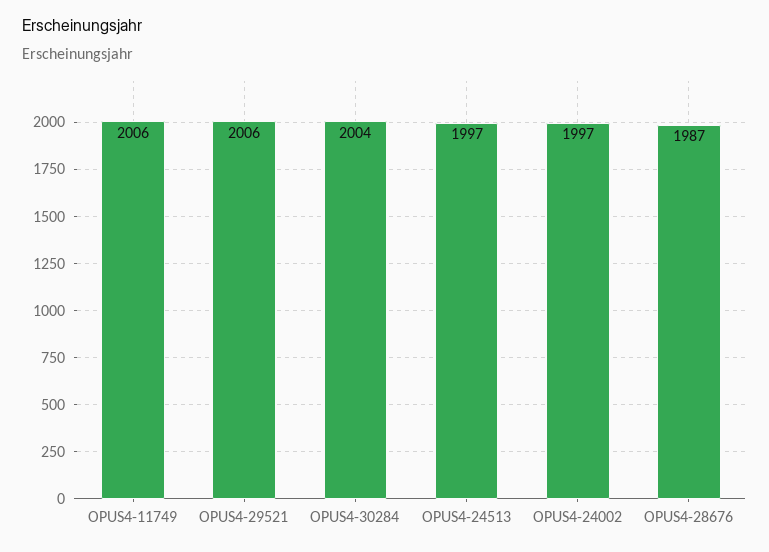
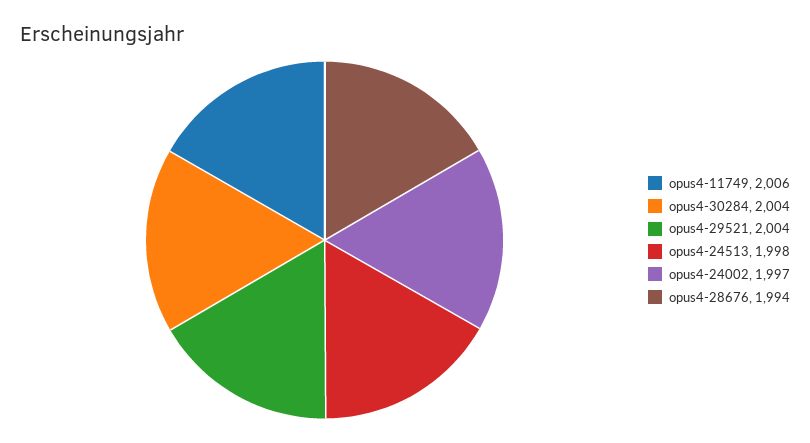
OPUS4-29521: 2006 -> 2004
OPUS4-24513: 1997 -> 1998
OPUS4-28676: 1987 -> 1994

